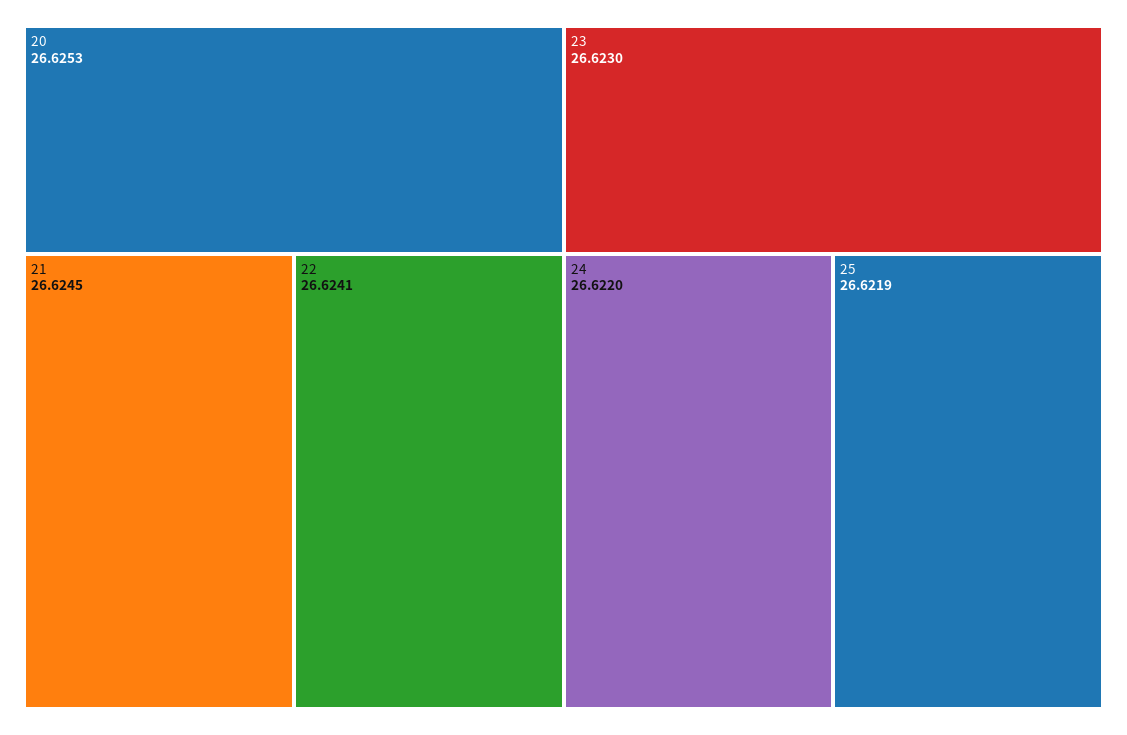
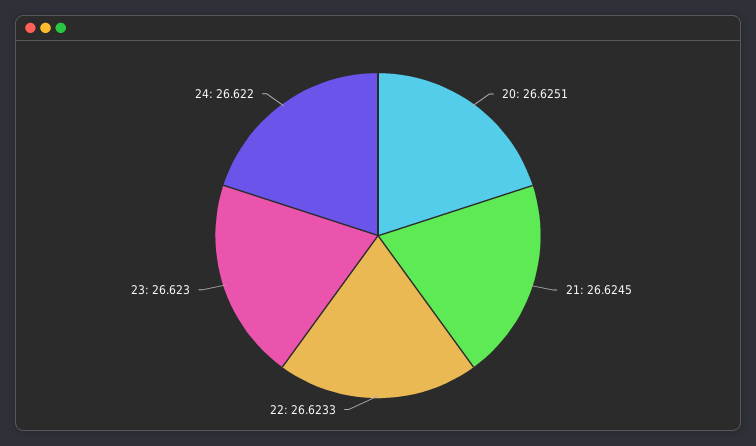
20: 26.6253 -> 26.6251
22: 26.6241 -> 26.6233
25: 26.6219 -> none

